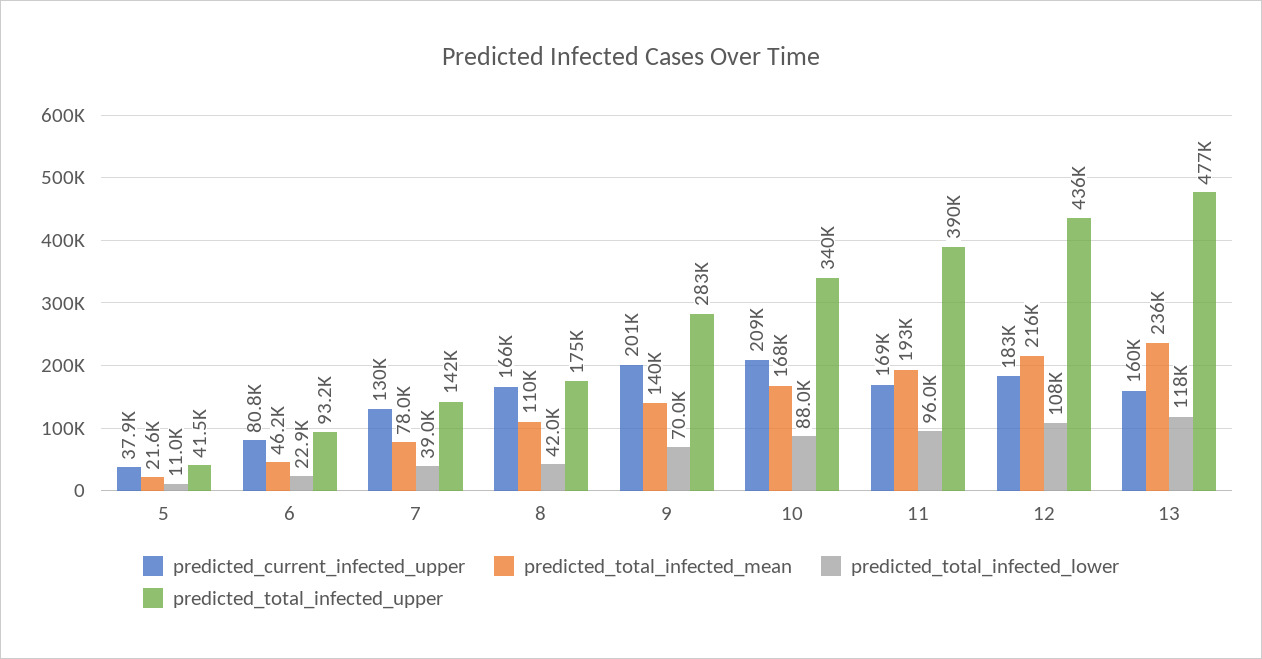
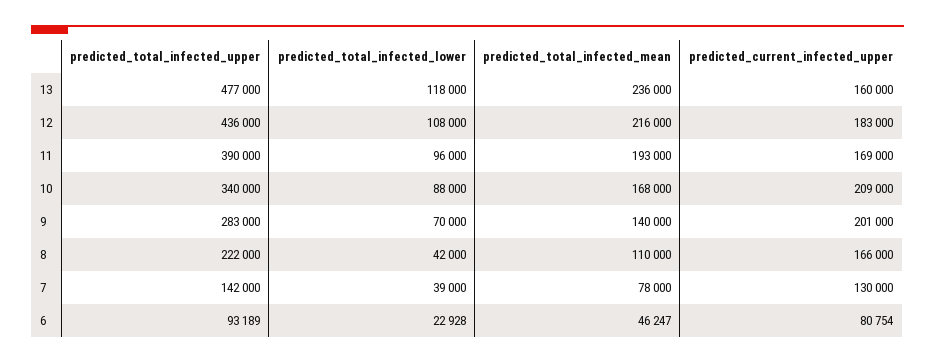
predicted_current_infected_upper, 5: 37900 -> none
predicted_total_infected_mean, 5: 21600 -> none
predicted_total_infected_lower, 5: 11000 -> none
predicted_total_infected_upper, 5: 41500 -> none
predicted_total_infected_upper, 8: 175000 -> 222000

